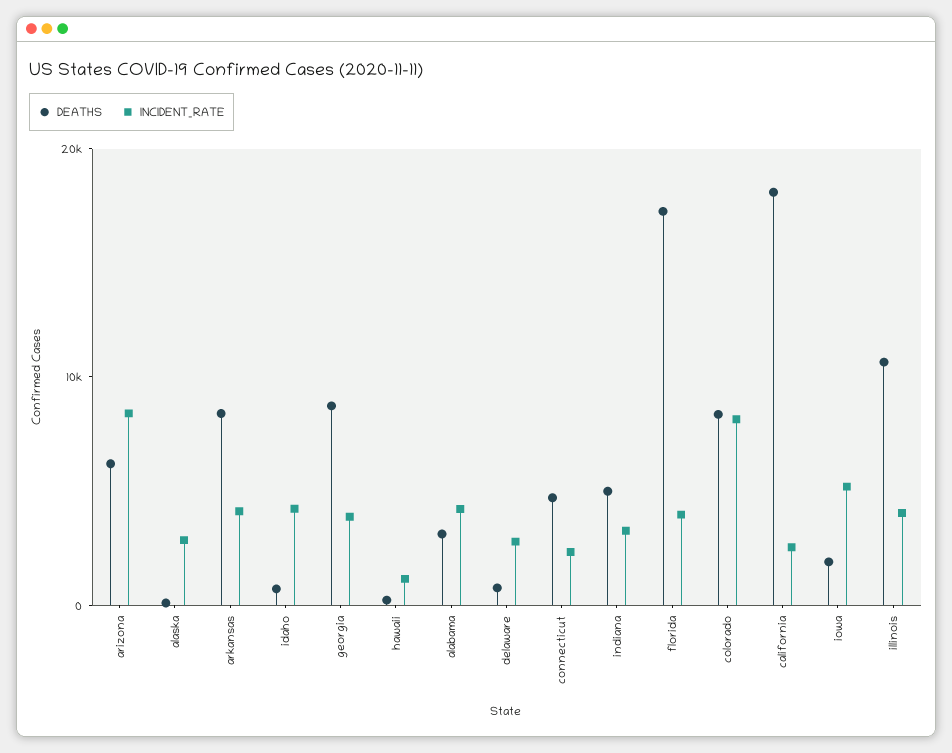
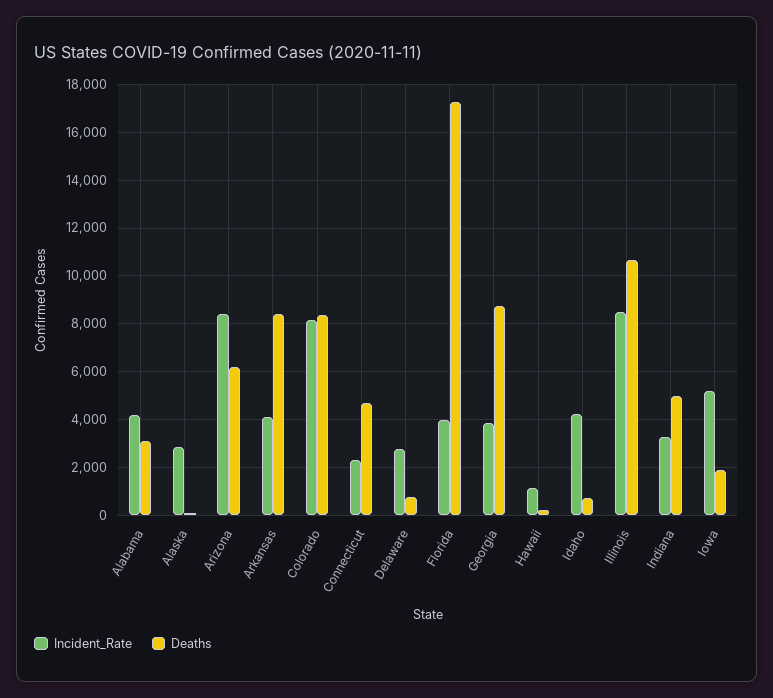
DEATHS, california: 18000 -> none
INCIDENT_RATE, california: 2000 -> none
INCIDENT_RATE, illinois: 4000 -> 8500

